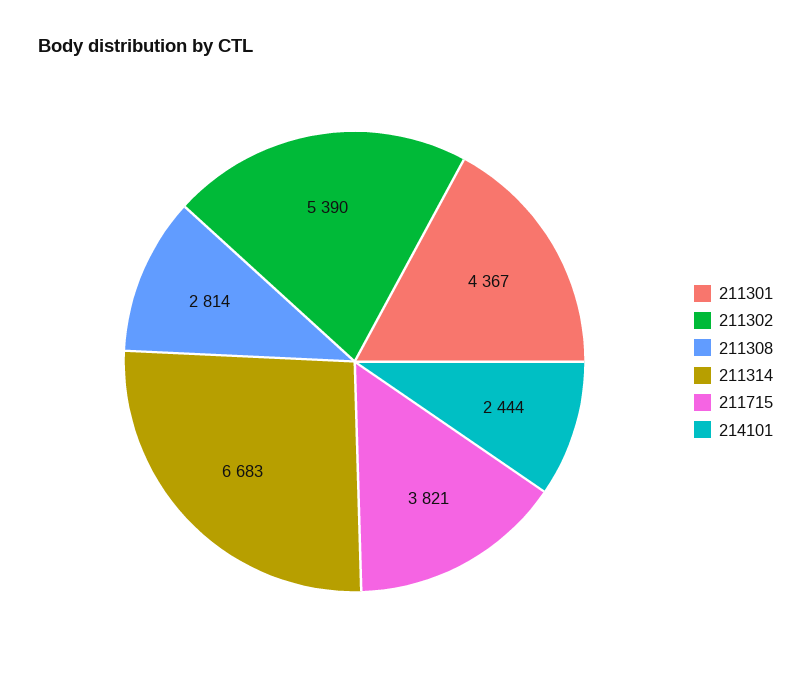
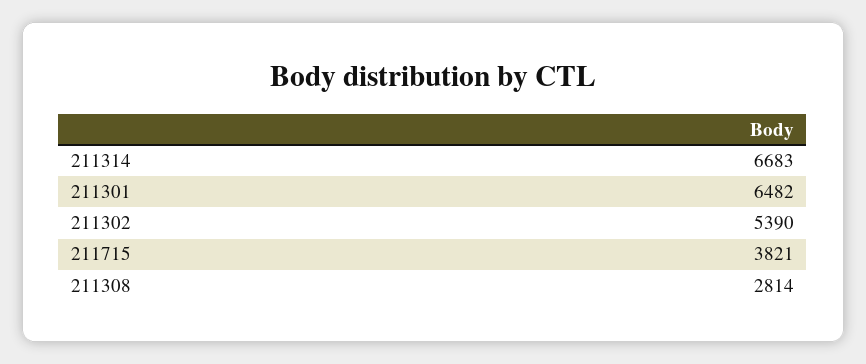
211301: 4367 -> 6482
214101: 2444 -> none

